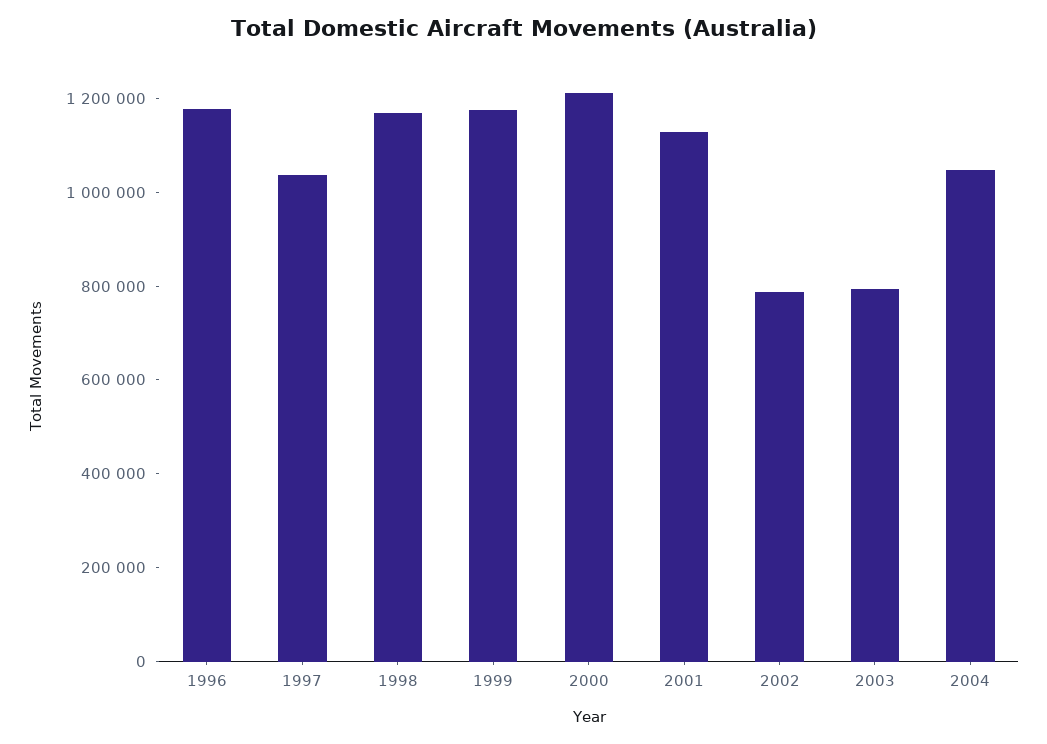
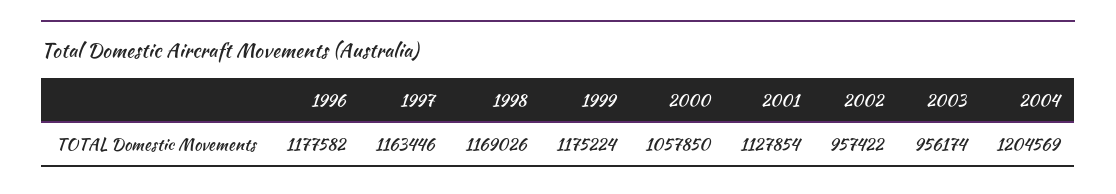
1997: 1050000 -> 1163446
2000: 1200000 -> 1057850
2002: 800000 -> 957422
2003: 800000 -> 956174
2004: 1050000 -> 1204569

